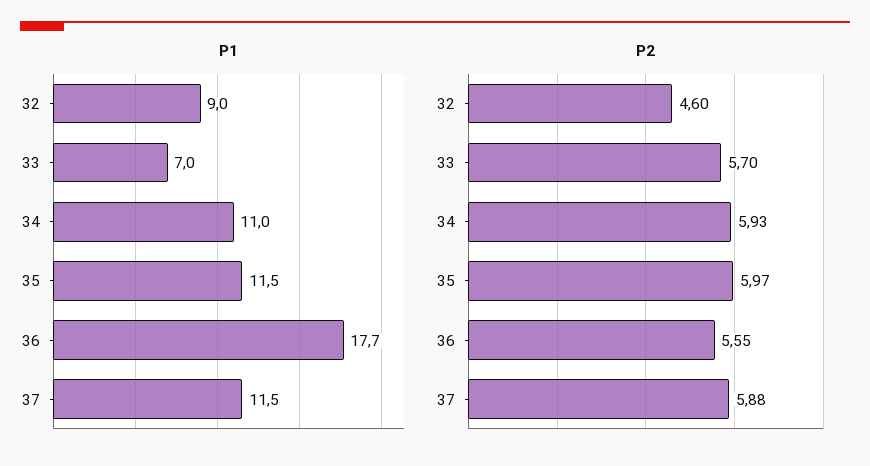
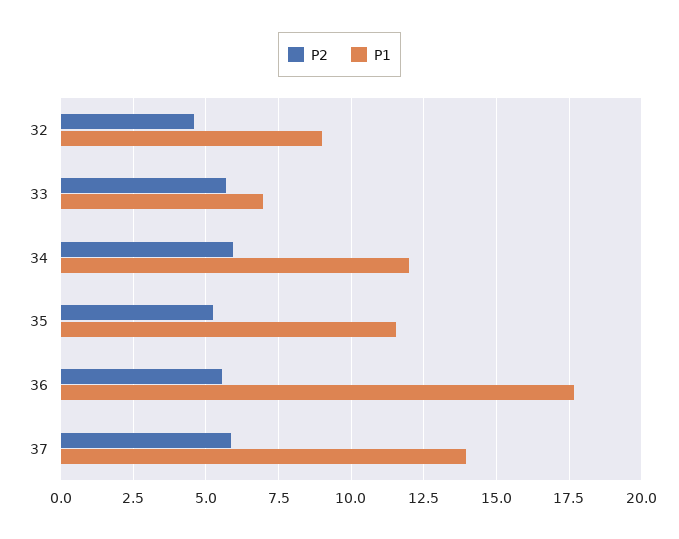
P1, 34: 11 -> 12
P1, 37: 11.5 -> 14
P2, 35: 5.97 -> 5.25

